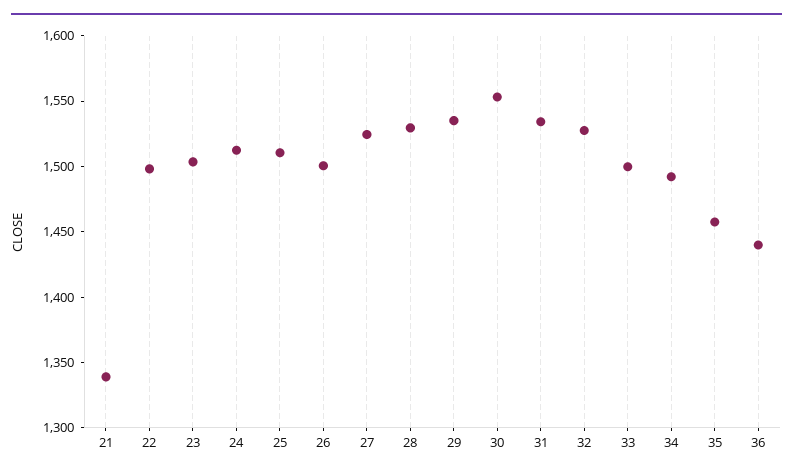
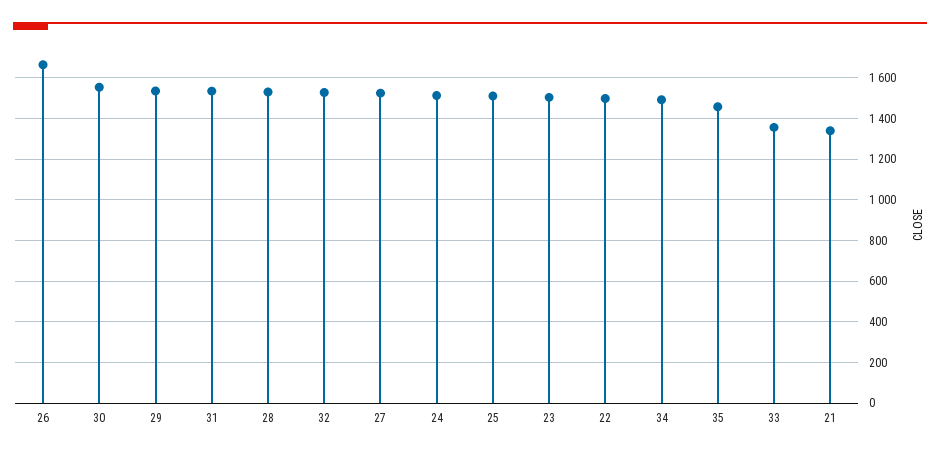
26: 1500 -> 1650
33: 1500 -> 1350
36: 1440 -> none

